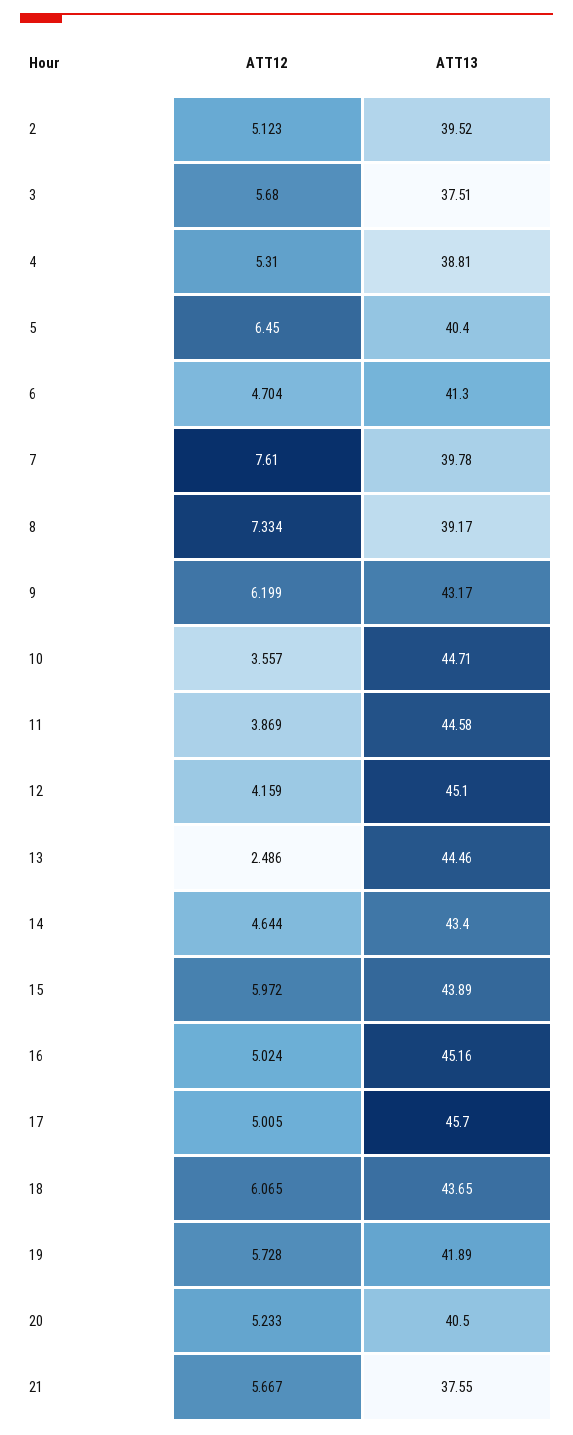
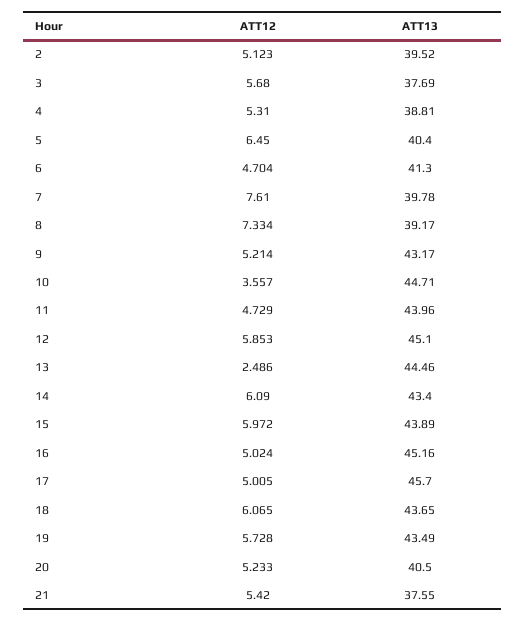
ATT13, 3: 37.51 -> 37.69
ATT12, 9: 6.199 -> 5.214
ATT12, 11: 3.869 -> 4.729
ATT13, 11: 44.58 -> 43.96
ATT12, 12: 4.159 -> 5.853
ATT12, 14: 4.644 -> 6.09
ATT13, 19: 41.89 -> 43.49
ATT12, 21: 5.667 -> 5.42

